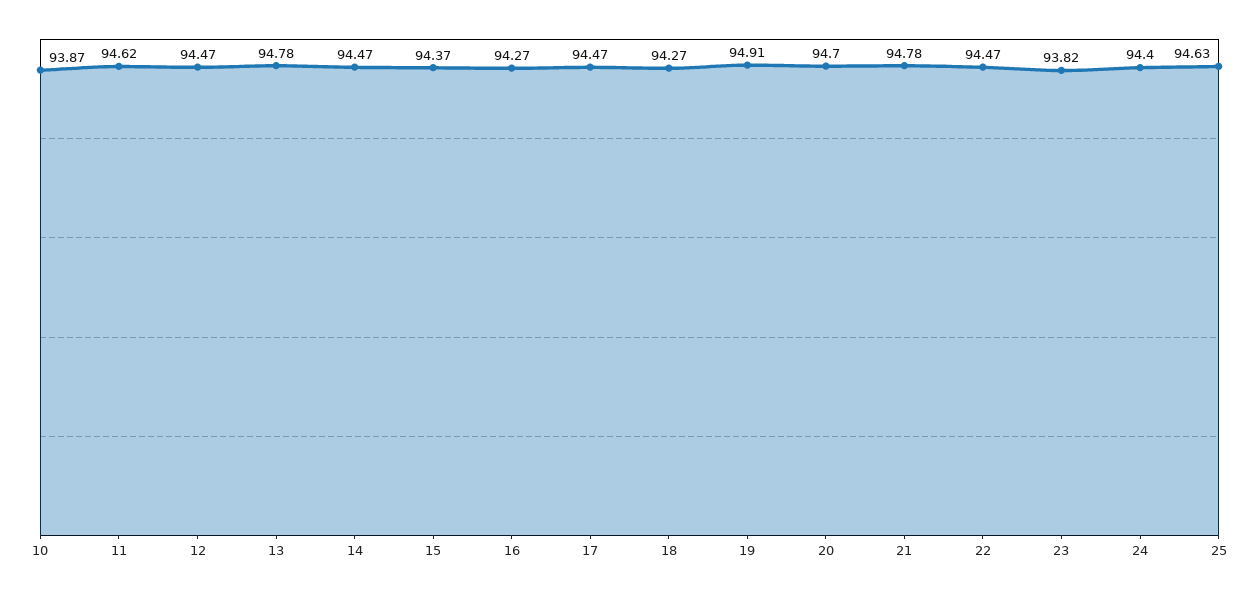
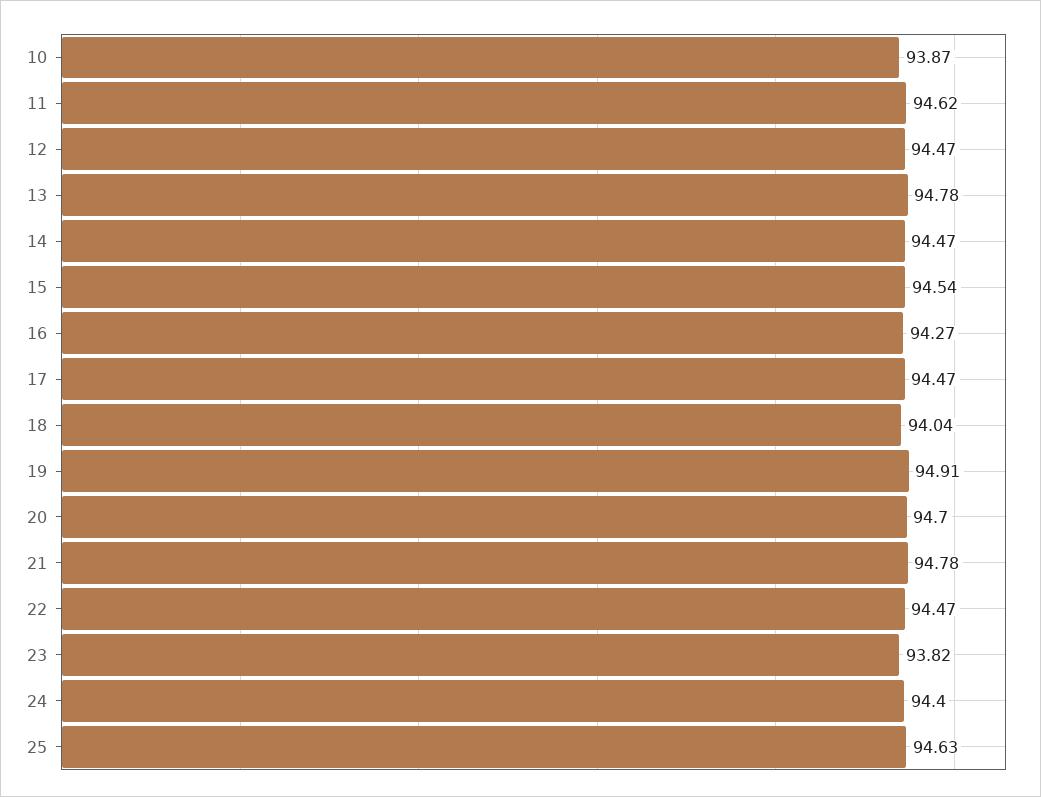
15: 94.37 -> 94.54
18: 94.27 -> 94.04

